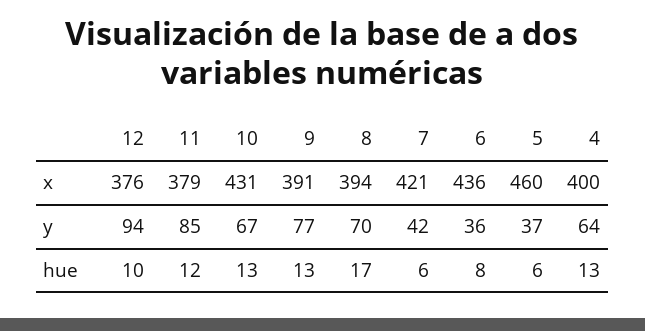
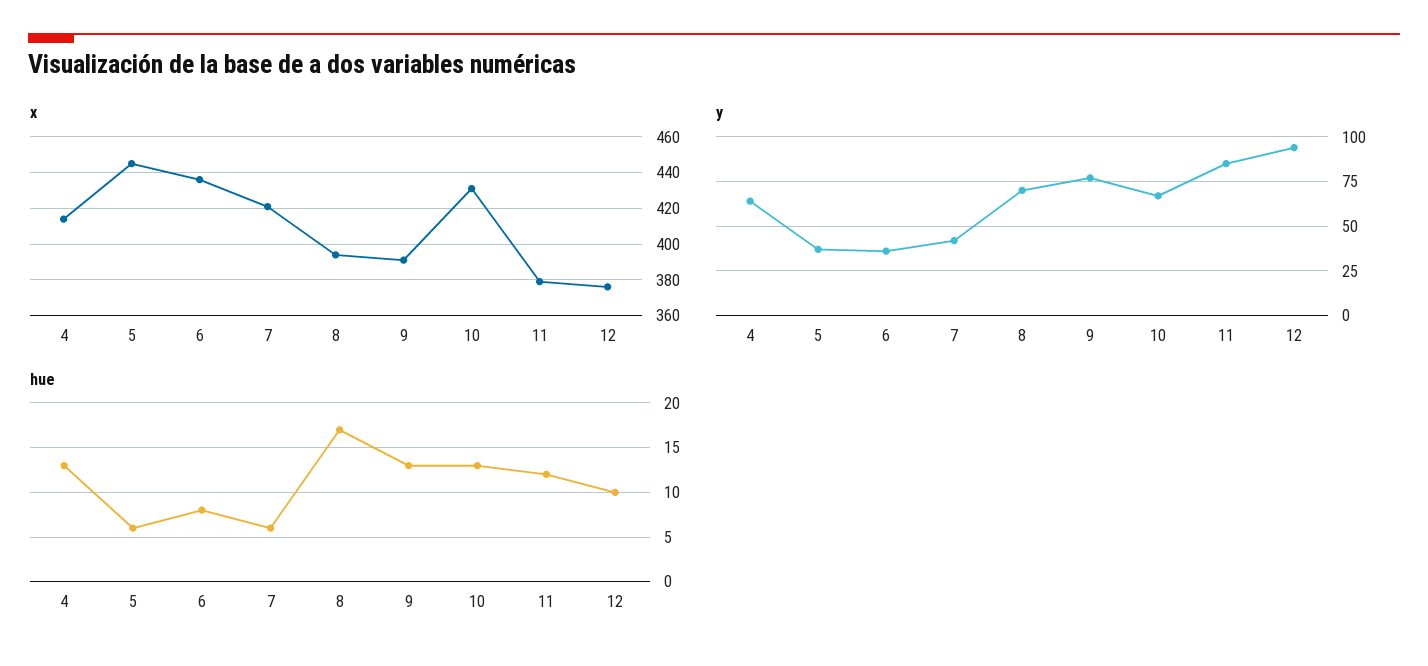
x, 5: 460 -> 445
x, 4: 400 -> 415

